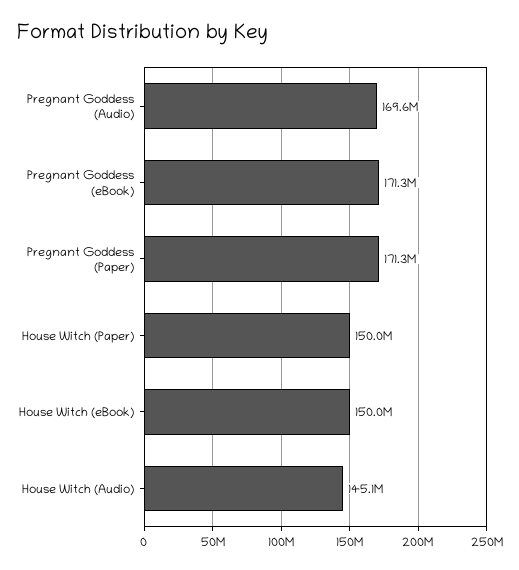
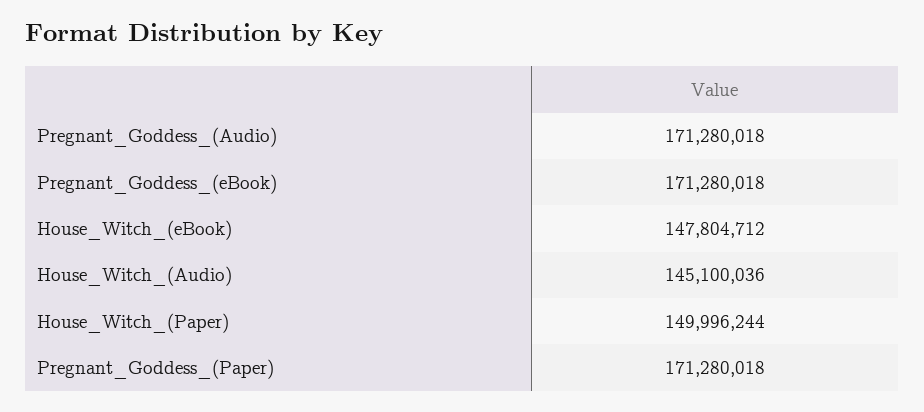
Pregnant Goddess (Audio): 169600000 -> 171280018
House Witch (eBook): 150000000 -> 147804712

